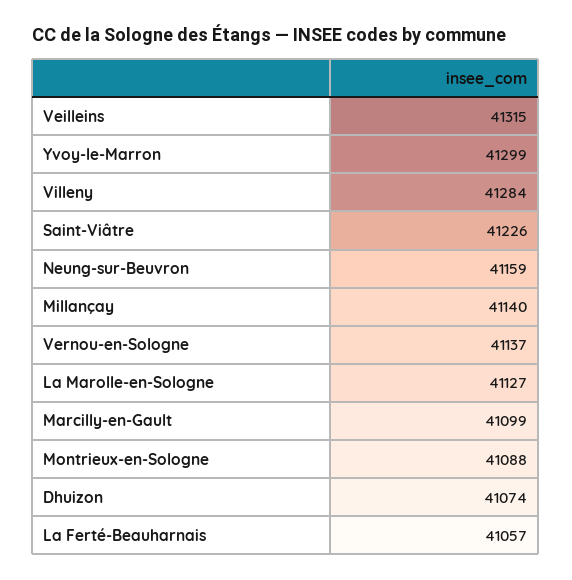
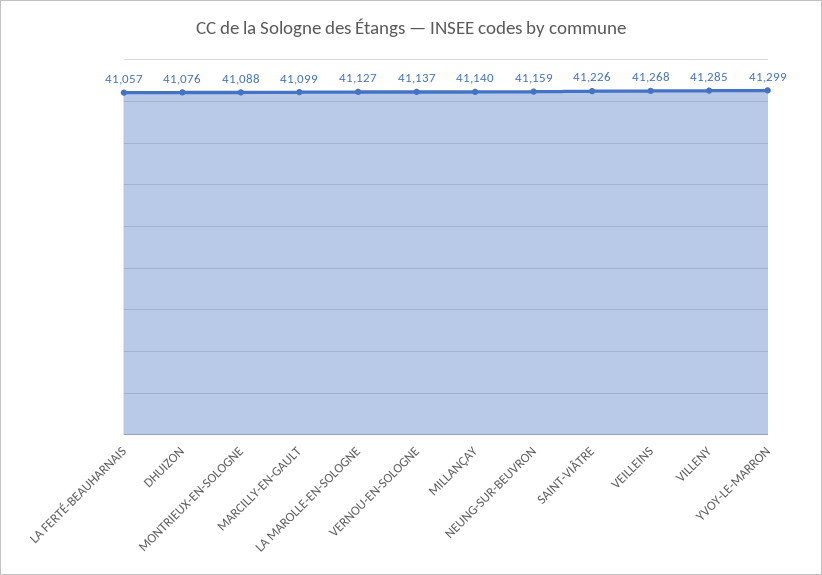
Veilleins: 41315 -> 41268
Villeny: 41284 -> 41285
Dhuizon: 41074 -> 41076

